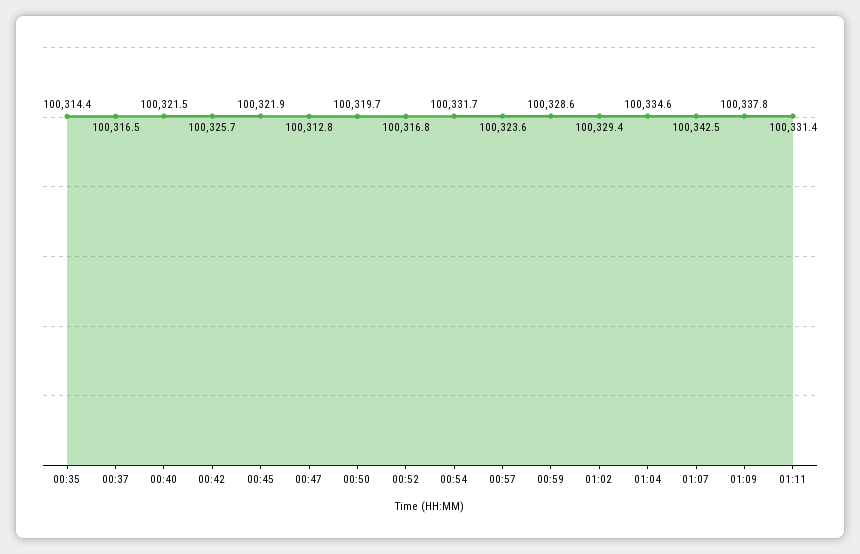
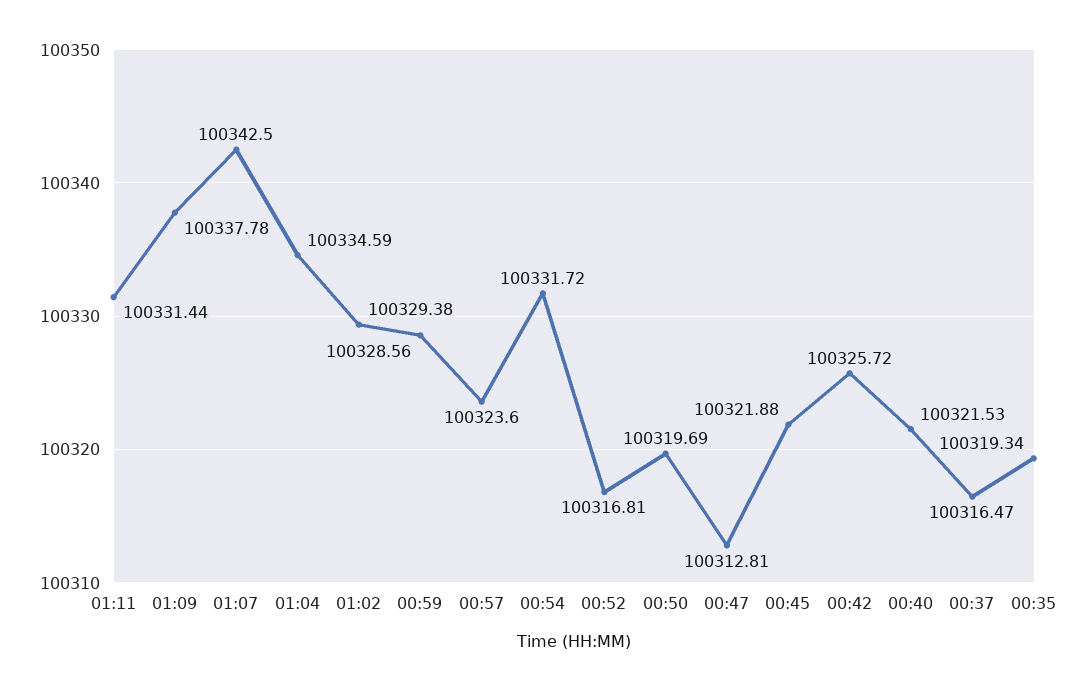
00:35: 100314.4 -> 100319.34

